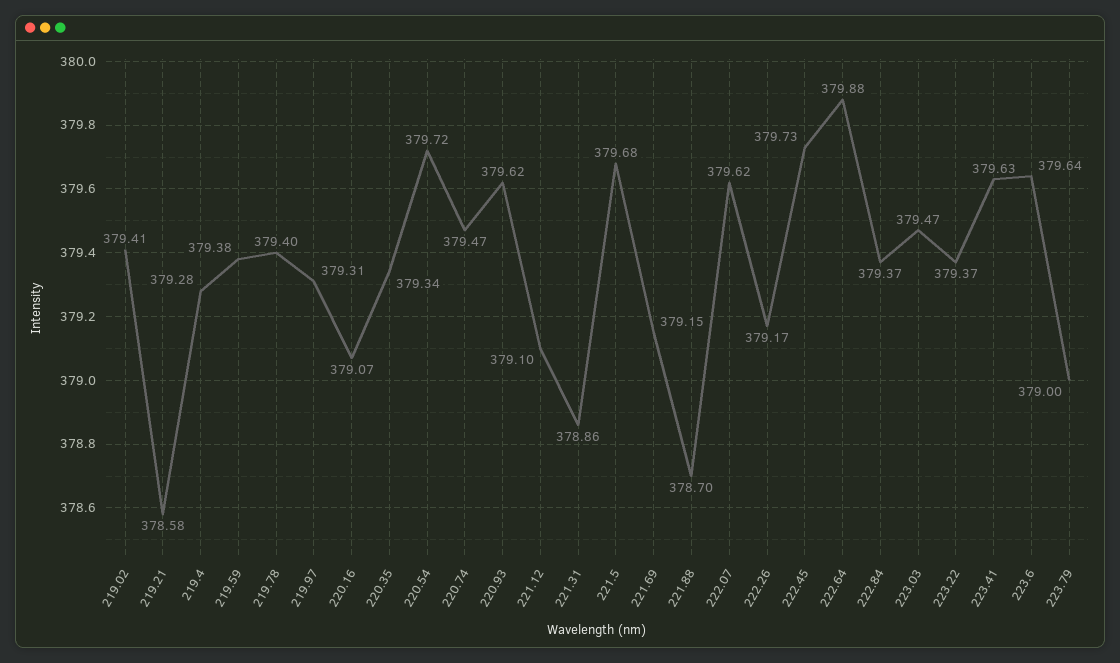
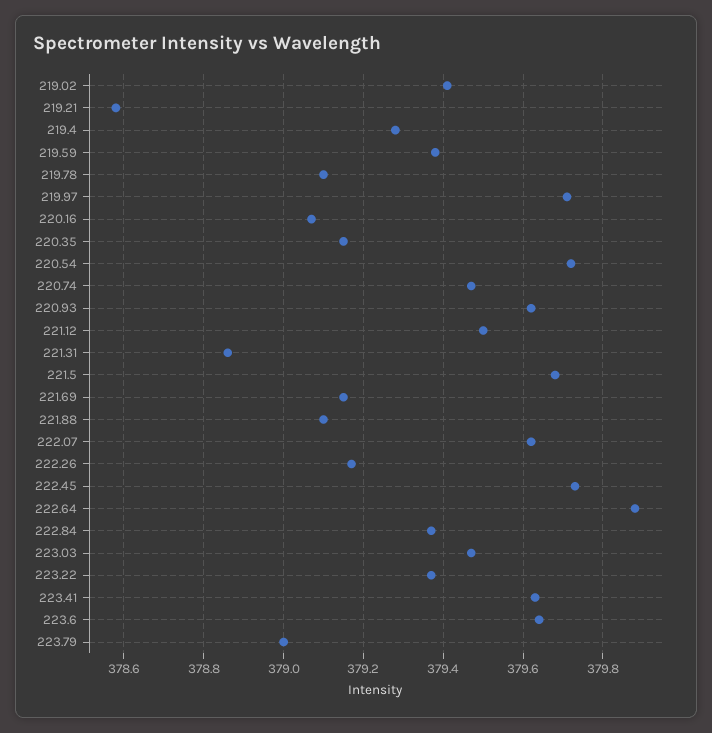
219.78: 379.4 -> 379.1
219.97: 379.31 -> 379.7
220.35: 379.34 -> 379.15
221.12: 379.1 -> 379.5
221.88: 378.7 -> 379.1

